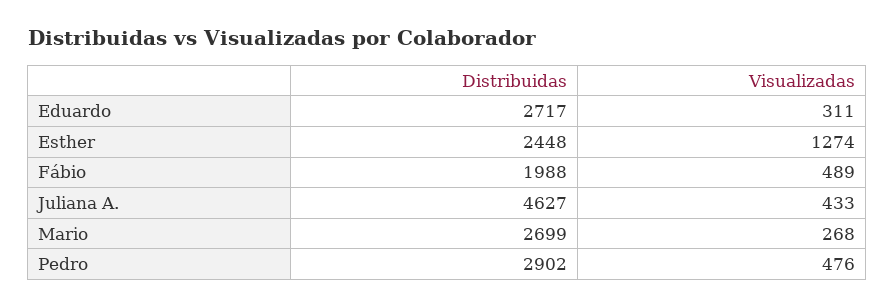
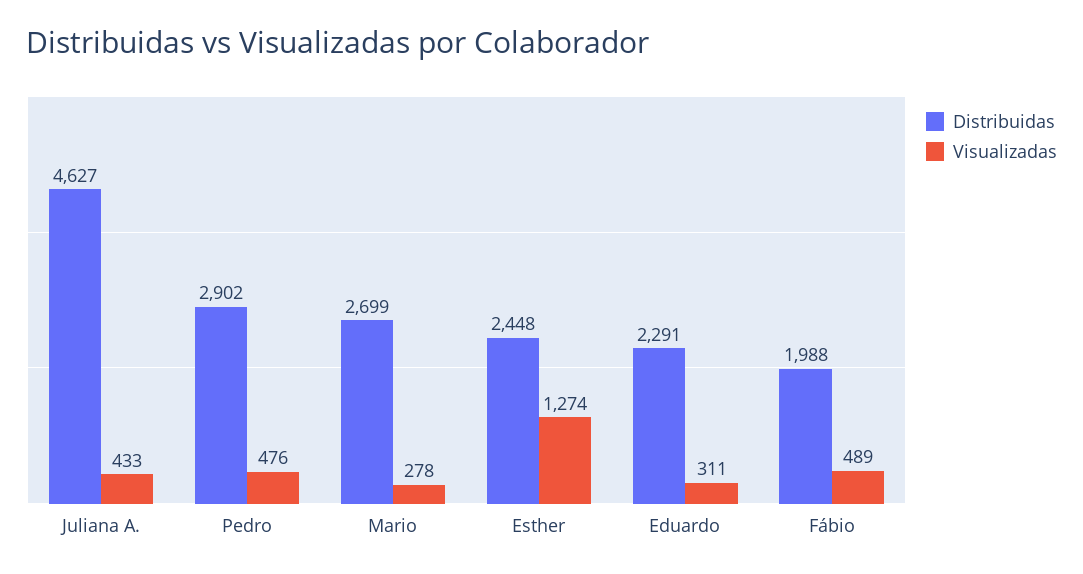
Distribuidas, Eduardo: 2717 -> 2291
Visualizadas, Mario: 268 -> 278

